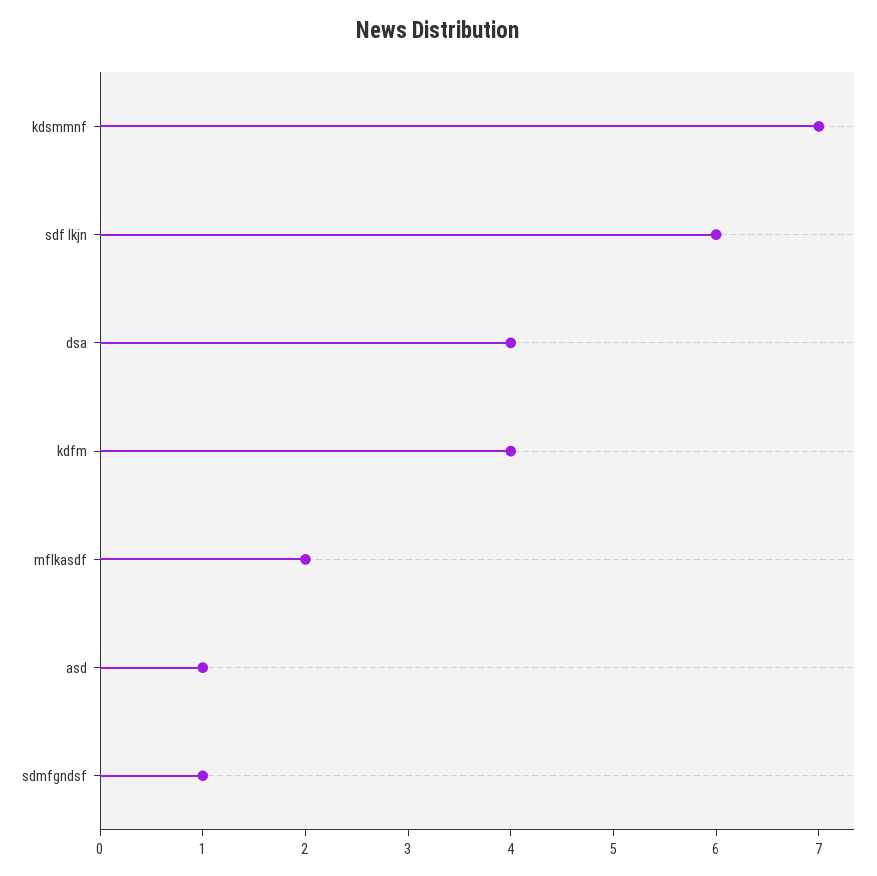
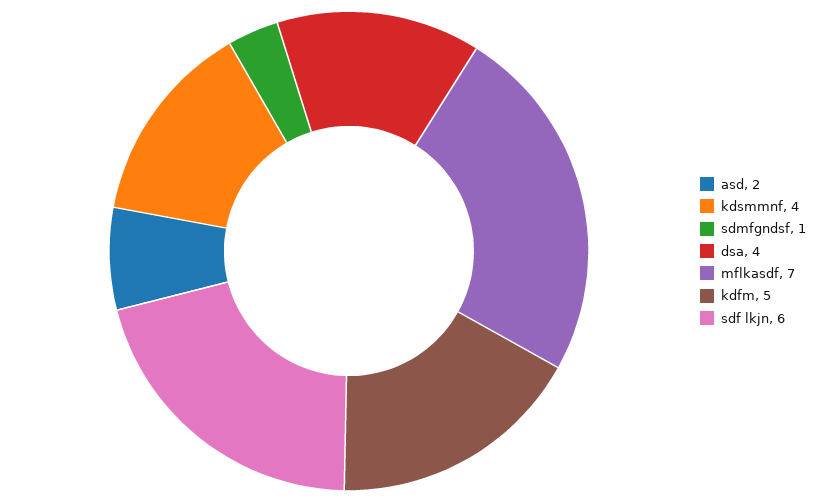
kdsmmnf: 7 -> 4
kdfm: 4 -> 5
mflkasdf: 2 -> 7
asd: 1 -> 2

